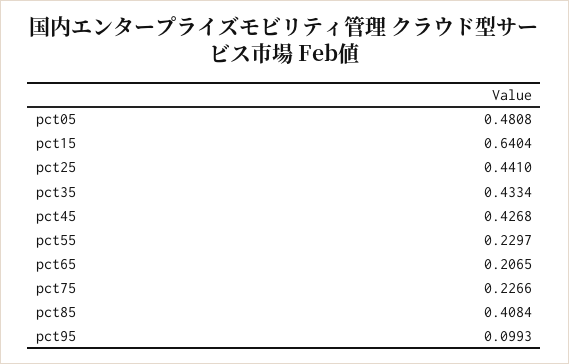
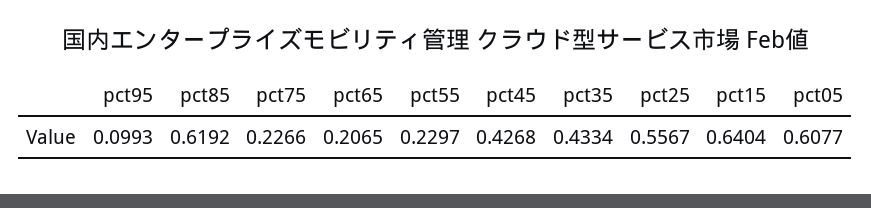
pct05: 0.4808 -> 0.6077
pct25: 0.441 -> 0.5567
pct85: 0.4084 -> 0.6192

